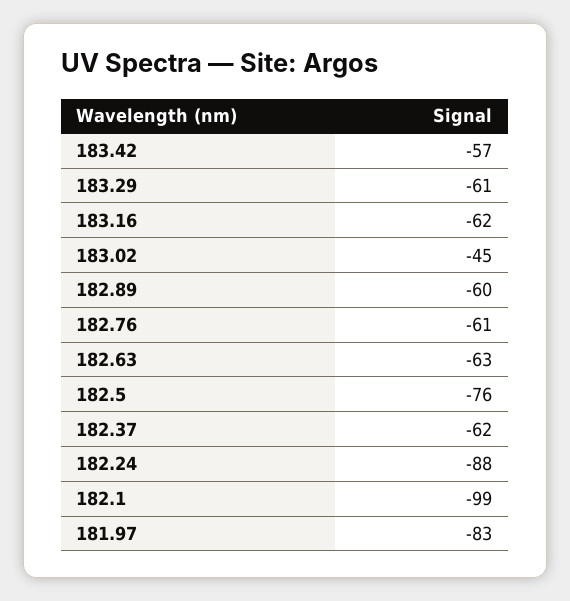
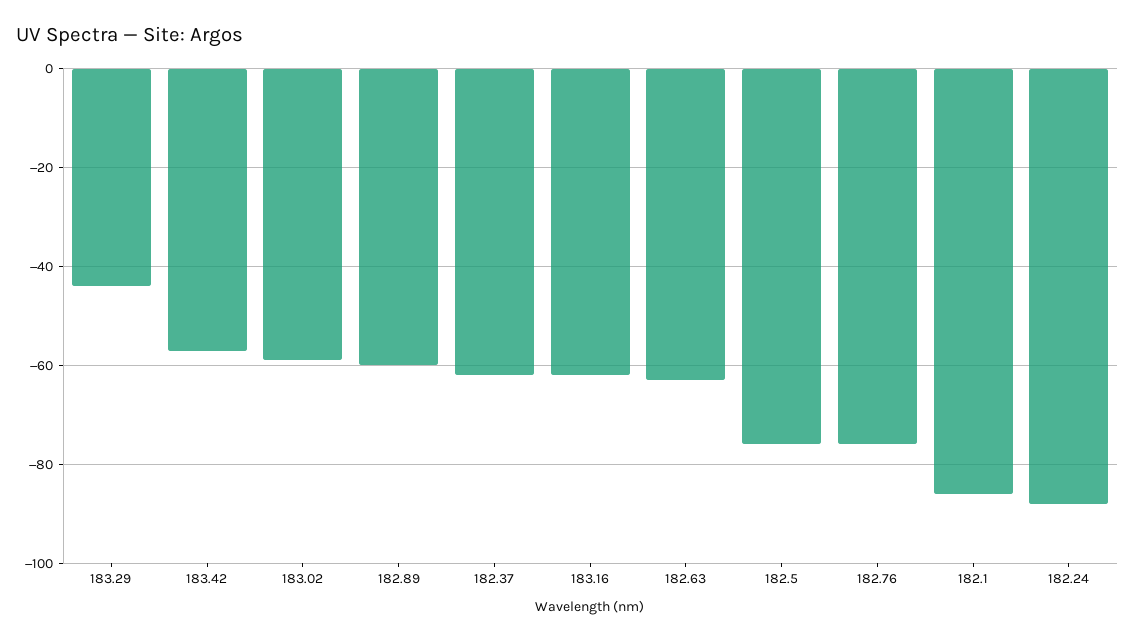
183.29: -61 -> -45
183.02: -45 -> -60
182.76: -61 -> -75
182.1: -99 -> -85
181.97: -83 -> none

